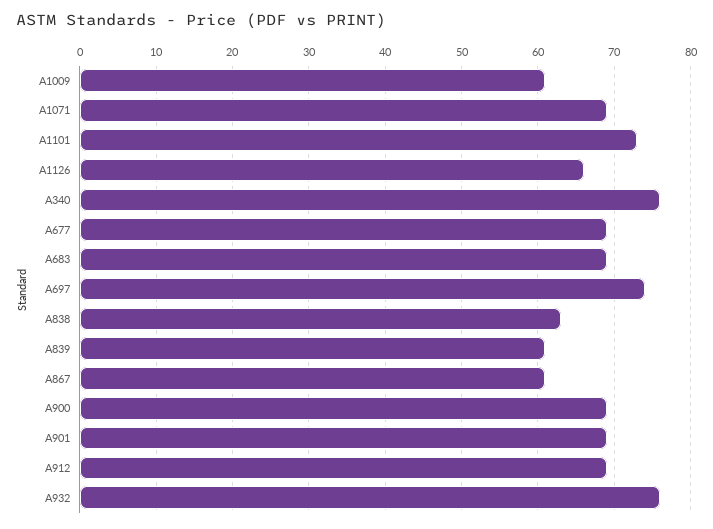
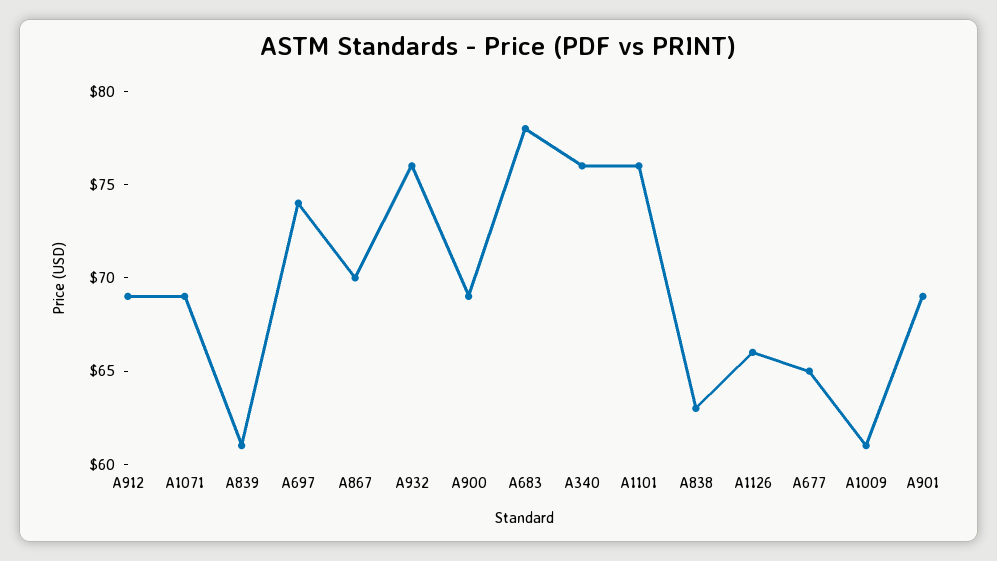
A1101: 73 -> 76
A677: 69 -> 65
A683: 69 -> 78
A867: 61 -> 70

